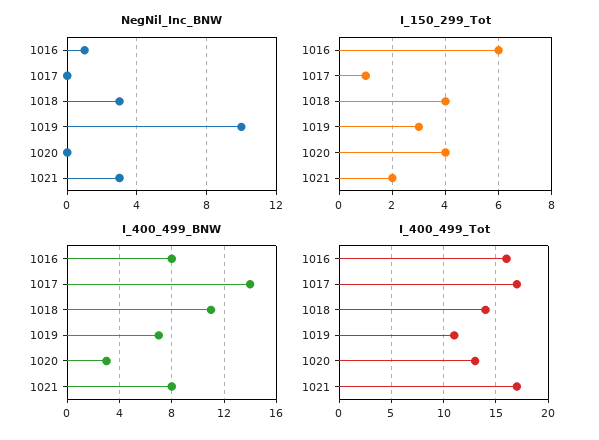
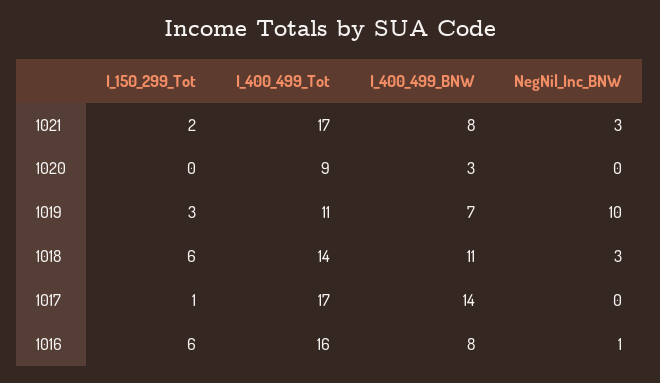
I_150_299_Tot, 1018: 4 -> 6
I_150_299_Tot, 1020: 4 -> 0
I_400_499_Tot, 1020: 13 -> 9

